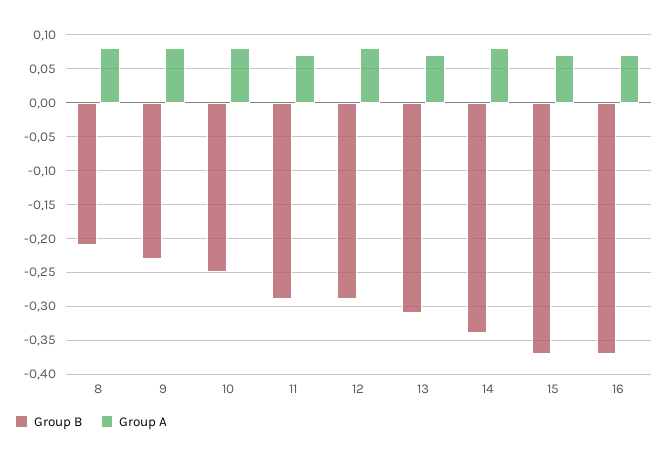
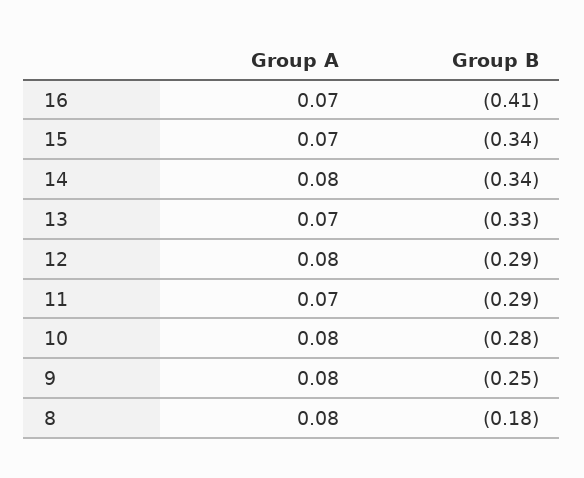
Group B, 8: -0.21 -> -0.18
Group B, 9: -0.23 -> -0.25
Group B, 10: -0.25 -> -0.28
Group B, 13: -0.31 -> -0.33
Group B, 15: -0.37 -> -0.34
Group B, 16: -0.37 -> -0.41

